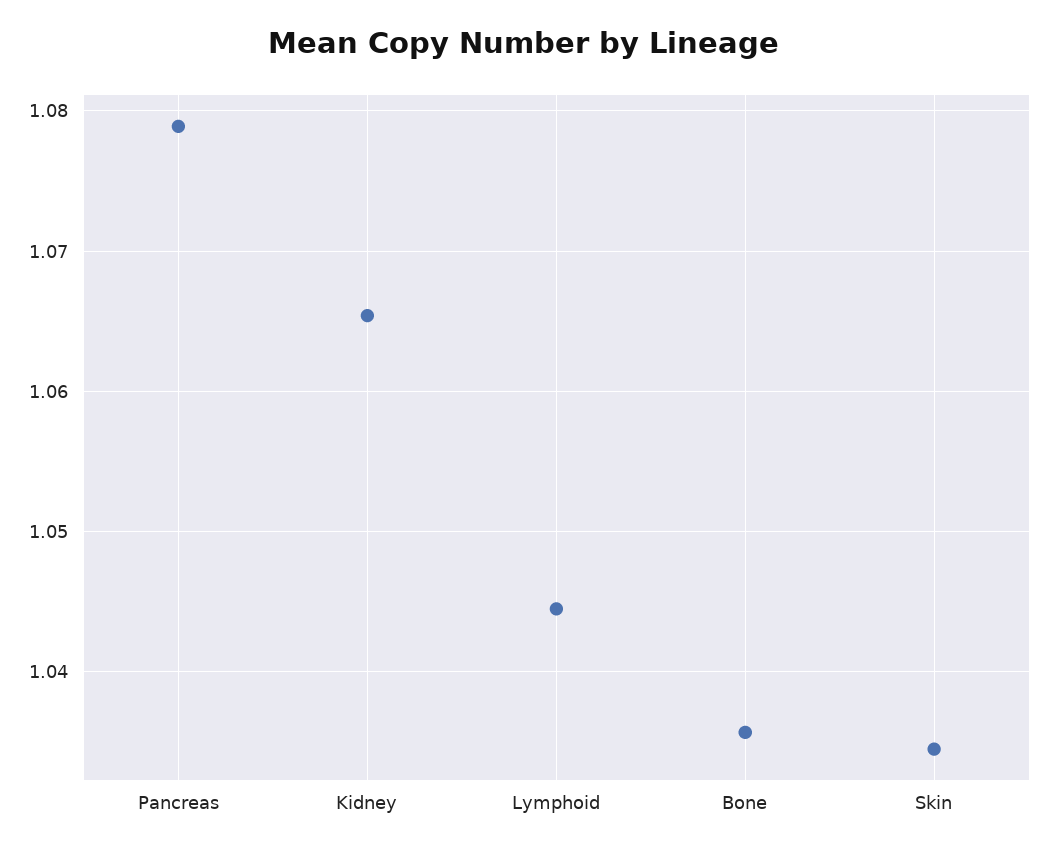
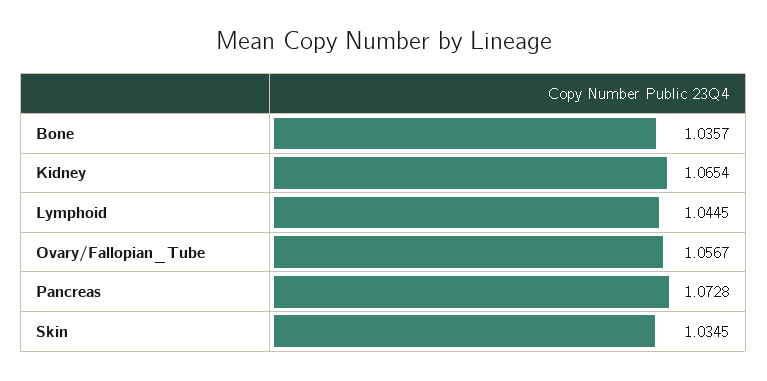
Pancreas: 1.079 -> 1.0728
Ovary/Fallopian_Tube: none -> 1.0567

